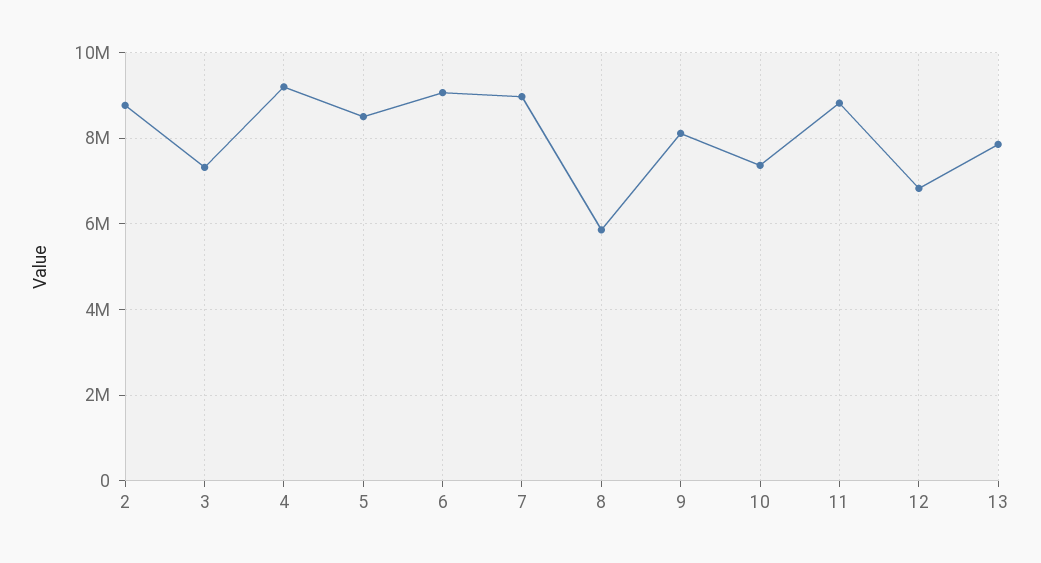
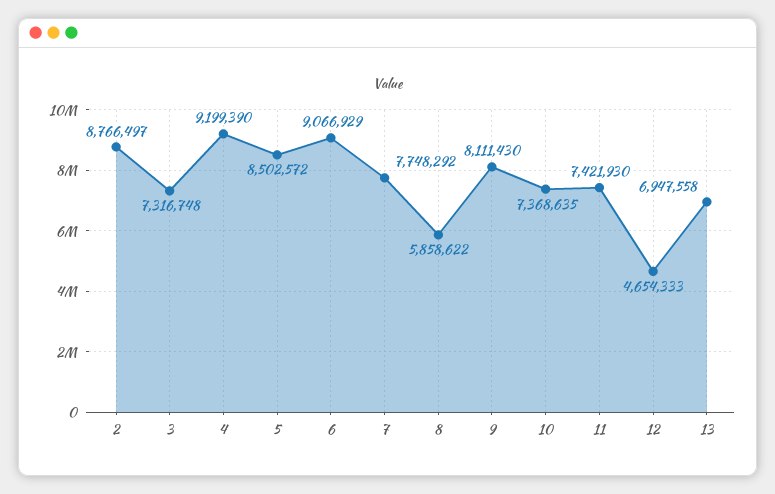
7: 9000000 -> 7748292
11: 8800000 -> 7421930
12: 6800000 -> 4654333
13: 7800000 -> 6947558

